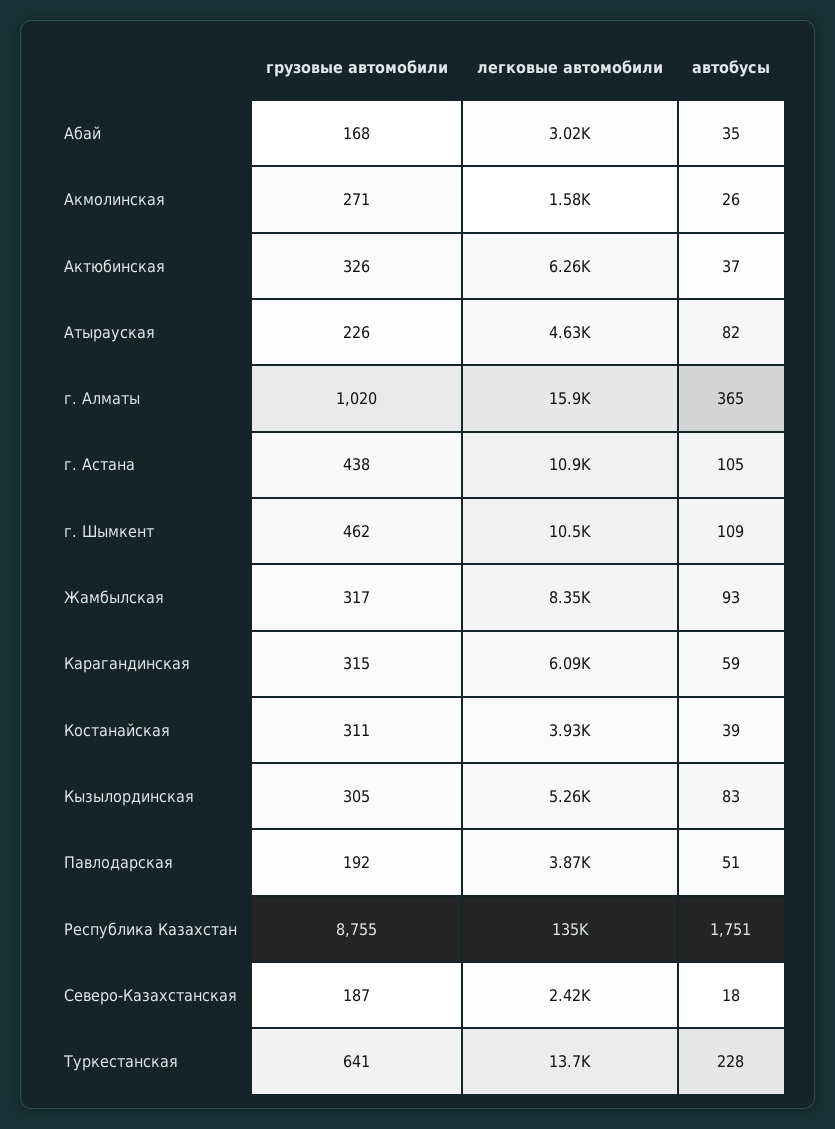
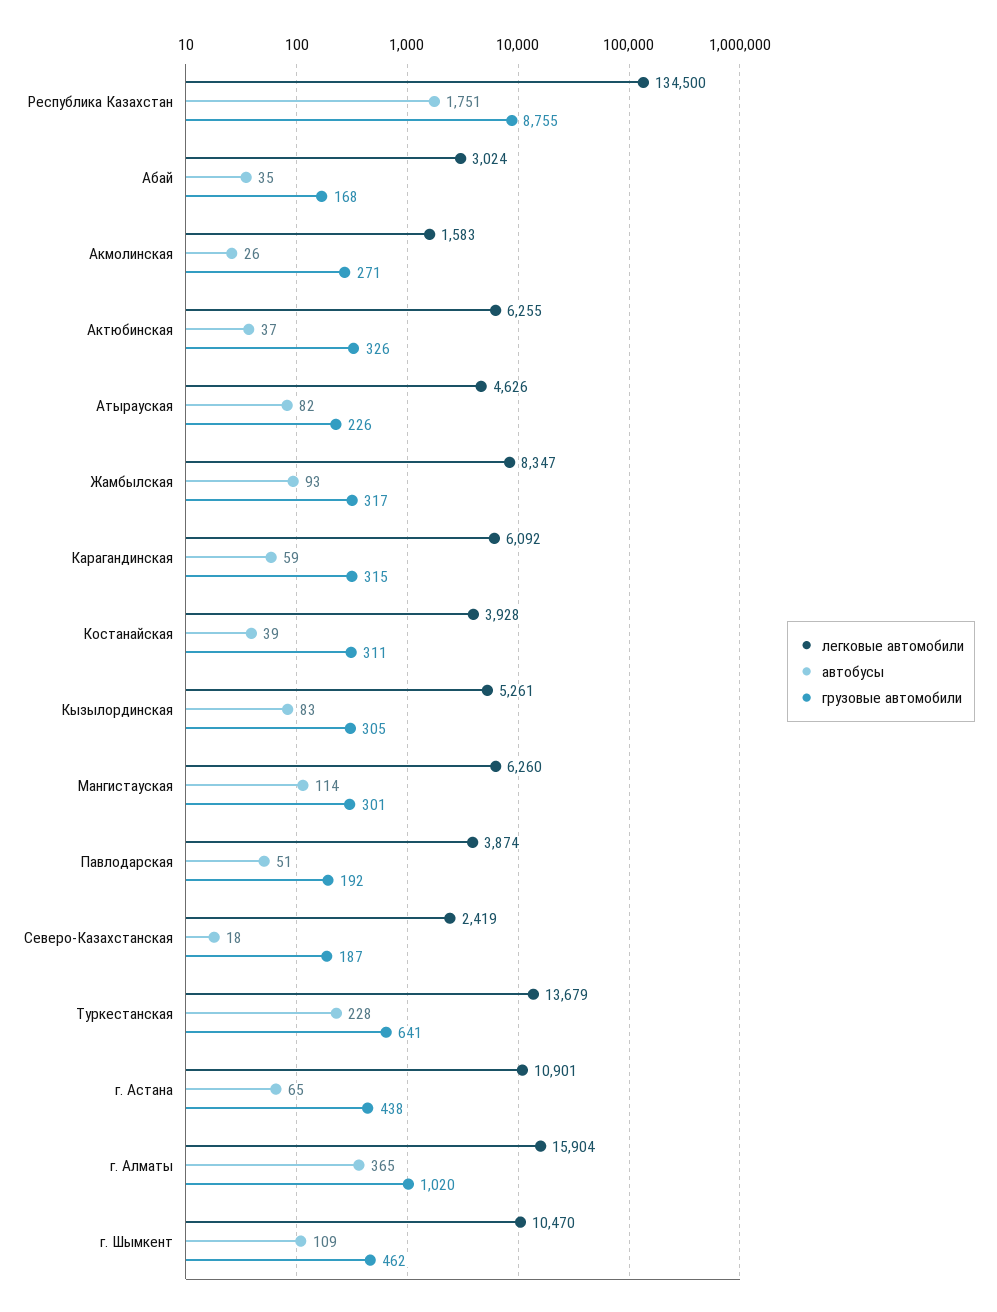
автобусы, г. Астана: 105 -> 65
легковые автомобили, Мангистауская: none -> 6260
автобусы, Мангистауская: none -> 114
грузовые автомобили, Мангистауская: none -> 301

